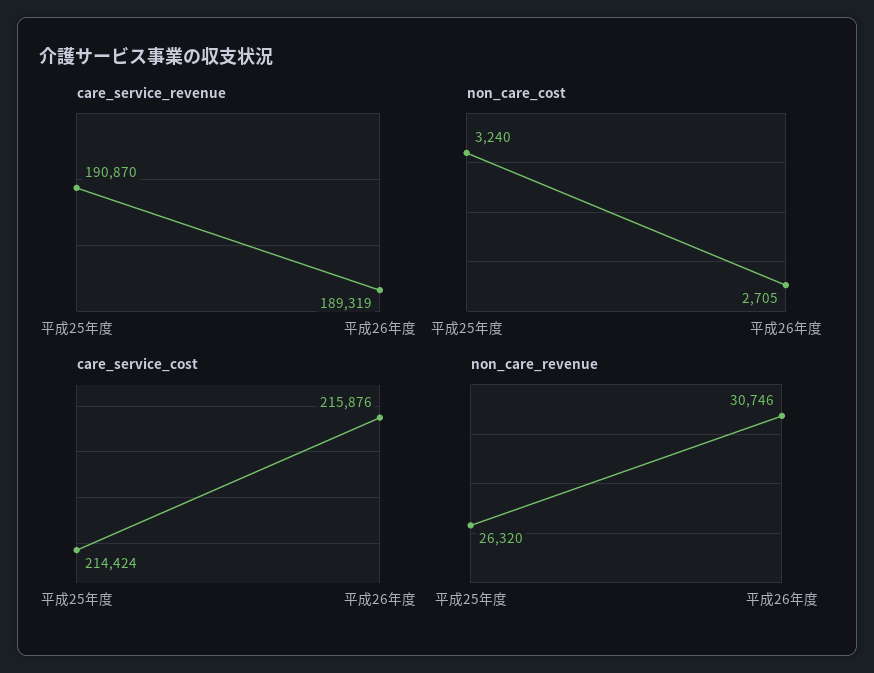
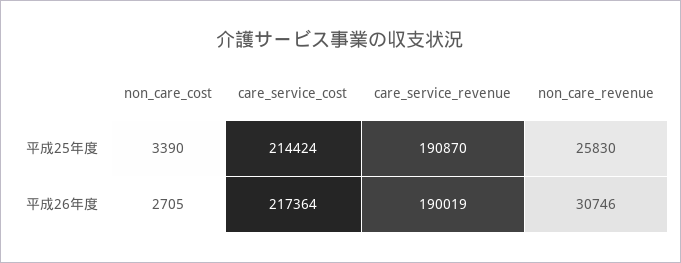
care_service_revenue, 平成26年度: 189319 -> 190019
non_care_cost, 平成25年度: 3240 -> 3390
care_service_cost, 平成26年度: 215876 -> 217364
non_care_revenue, 平成25年度: 26320 -> 25830

